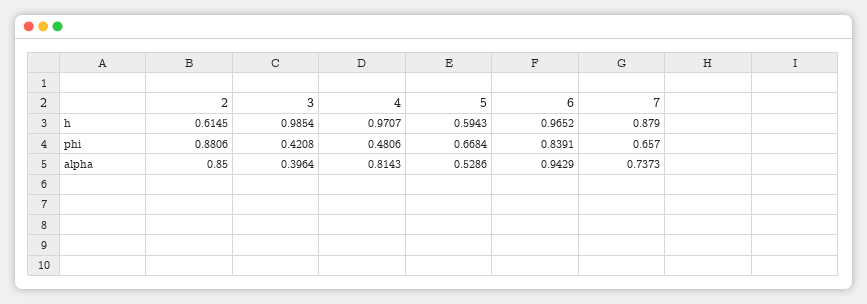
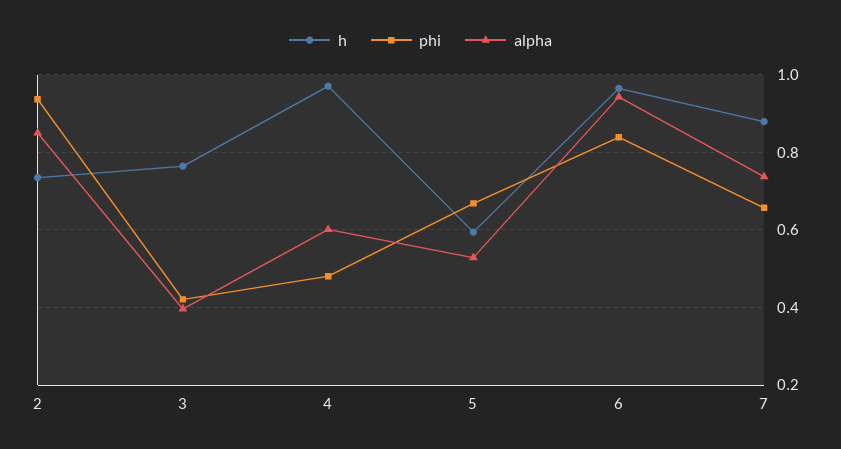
h, 2: 0.6145 -> 0.74
h, 3: 0.9854 -> 0.76
phi, 2: 0.8806 -> 0.94
alpha, 4: 0.8143 -> 0.6

